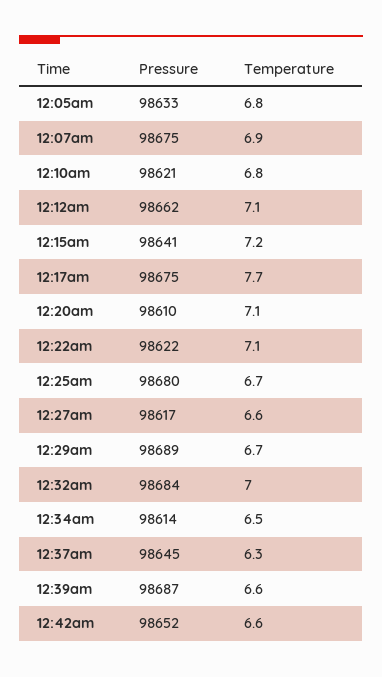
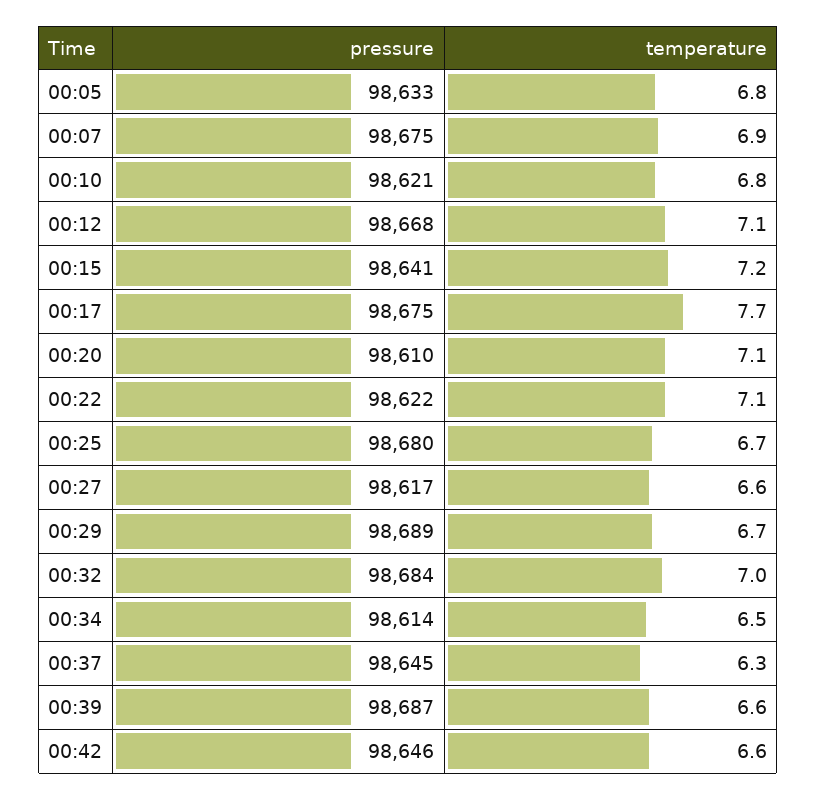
Pressure, 12:12am: 98662 -> 98668
Pressure, 12:42am: 98652 -> 98646

